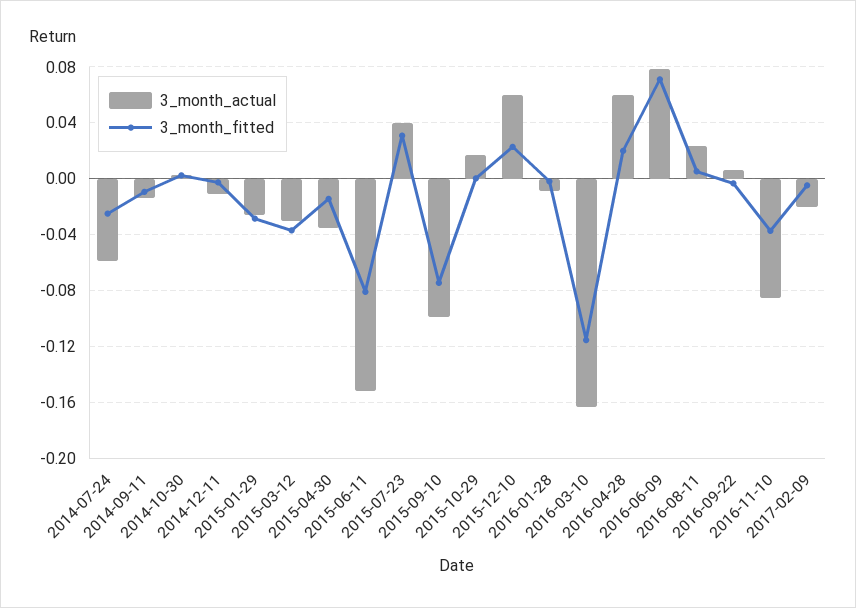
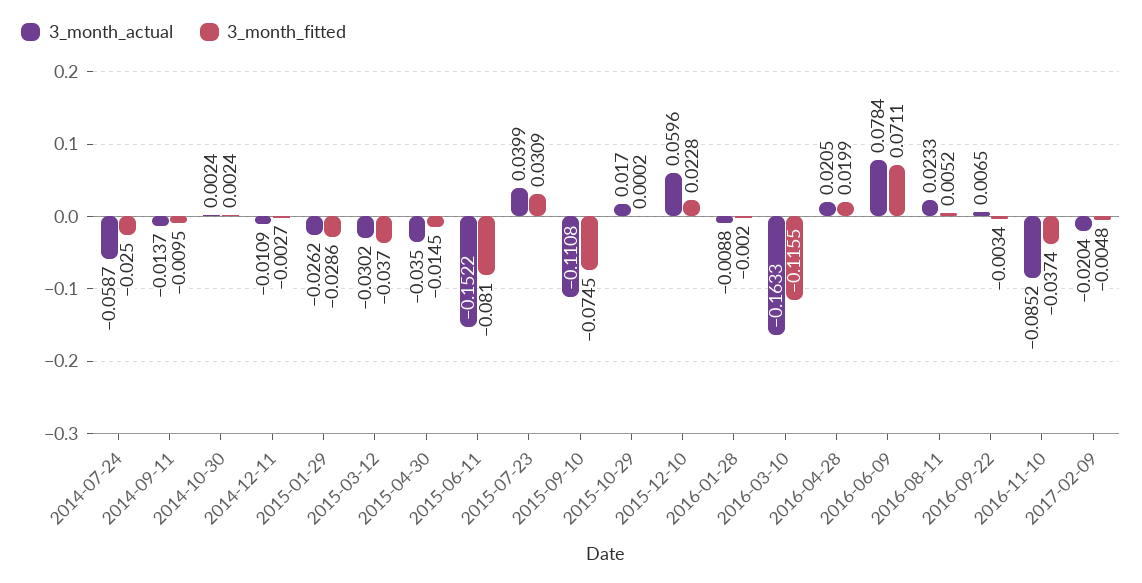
3_month_actual, 2015-09-10: -0.1 -> -0.1108
3_month_actual, 2016-04-28: 0.06 -> 0.0205

